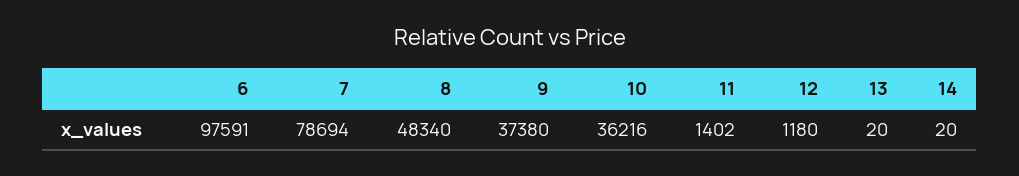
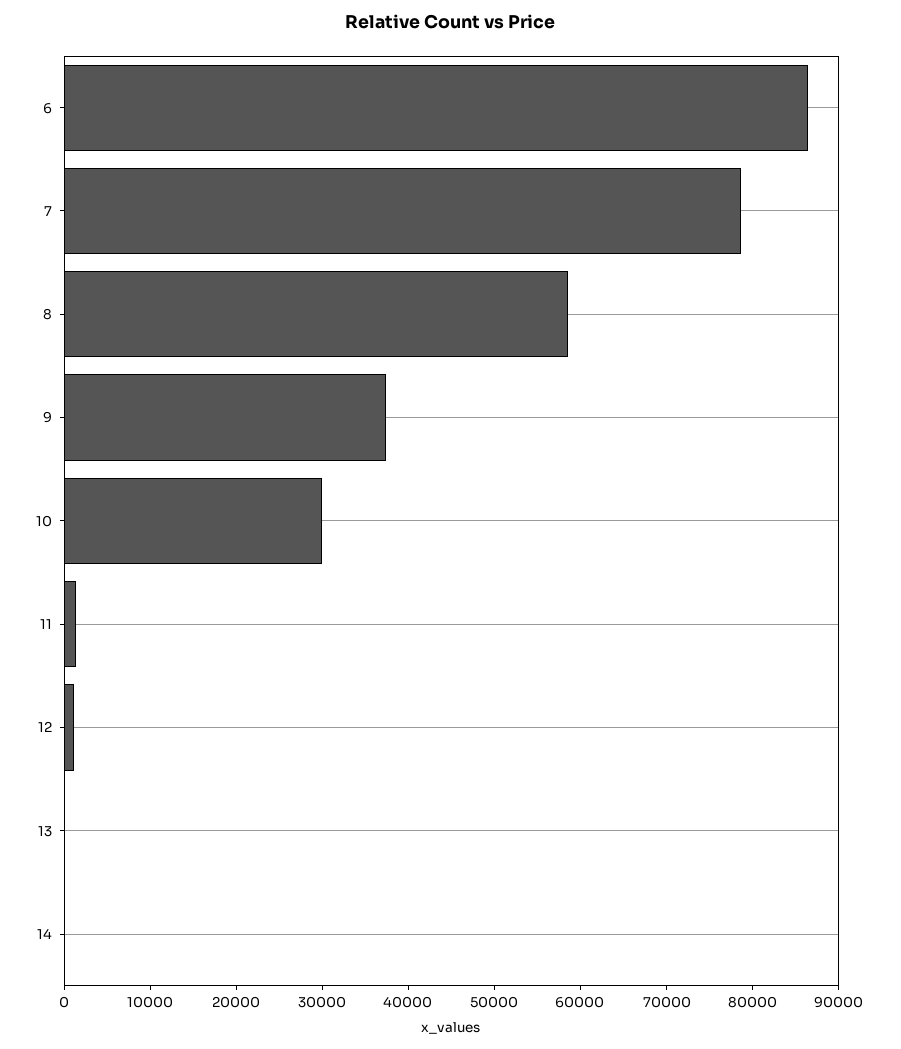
6: 97591 -> 86000
8: 48340 -> 58000
10: 36216 -> 30000

